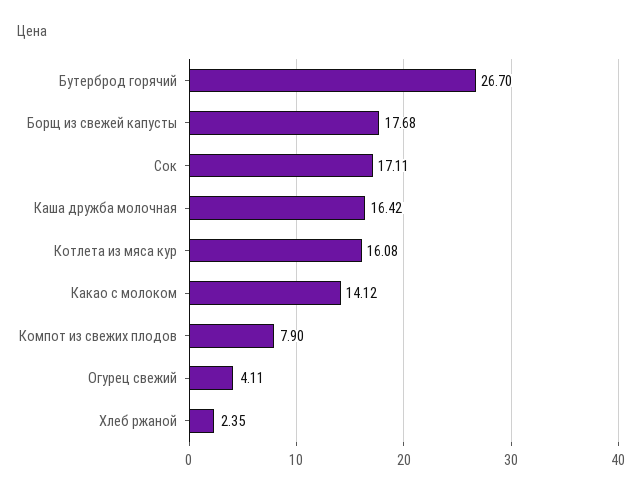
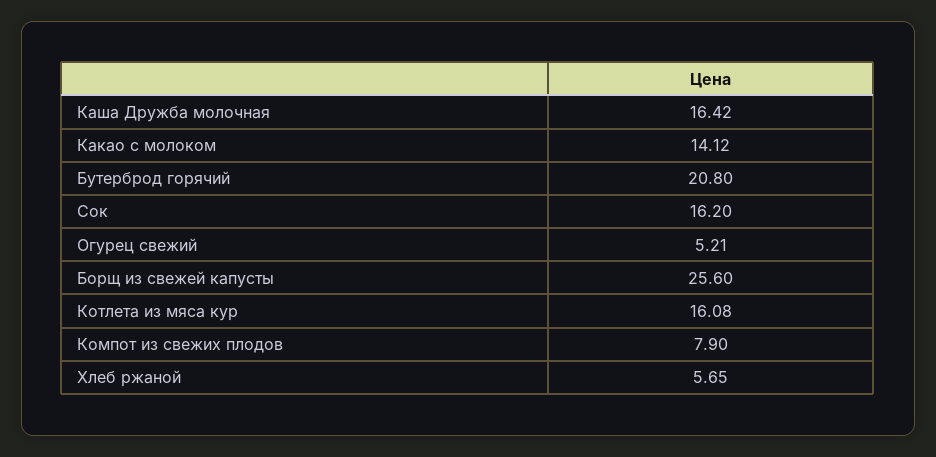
Бутерброд горячий: 26.7 -> 20.8
Борщ из свежей капусты: 17.68 -> 25.6
Сок: 17.11 -> 16.2
Огурец свежий: 4.11 -> 5.21
Хлеб ржаной: 2.35 -> 5.65

